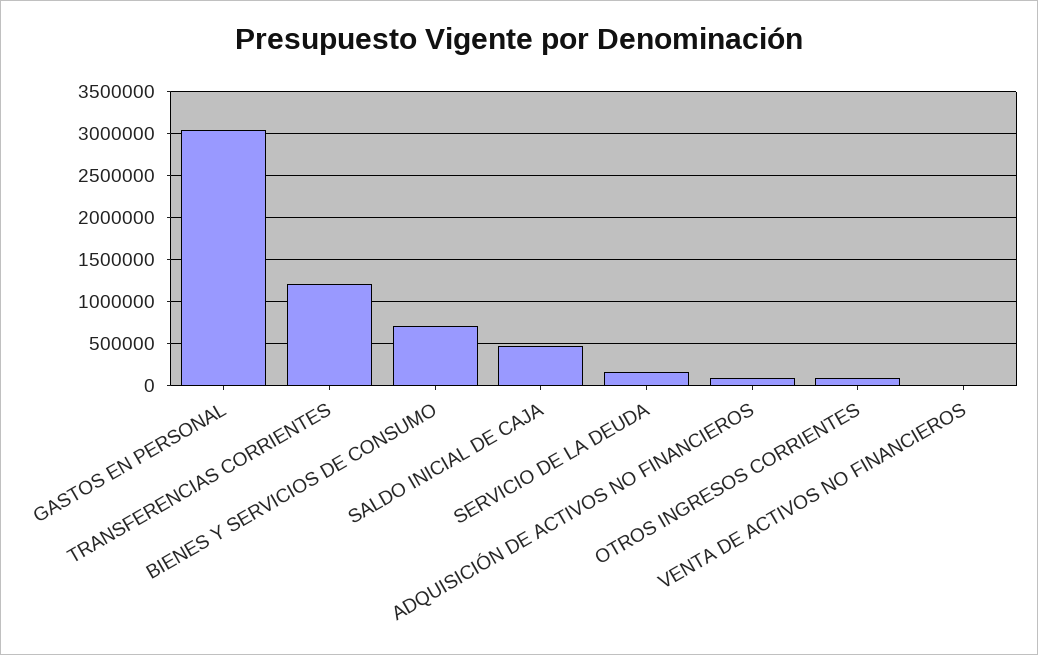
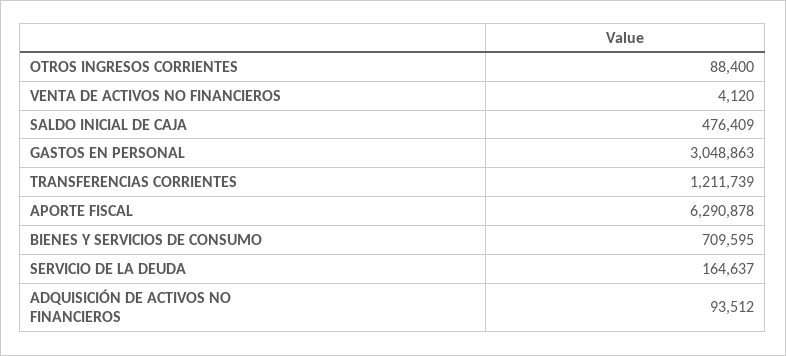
APORTE FISCAL: none -> 6290878

